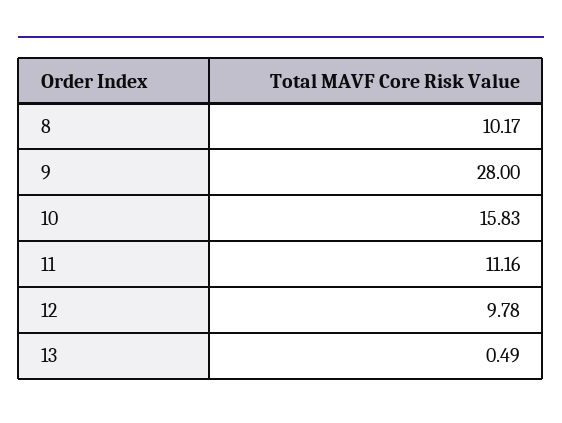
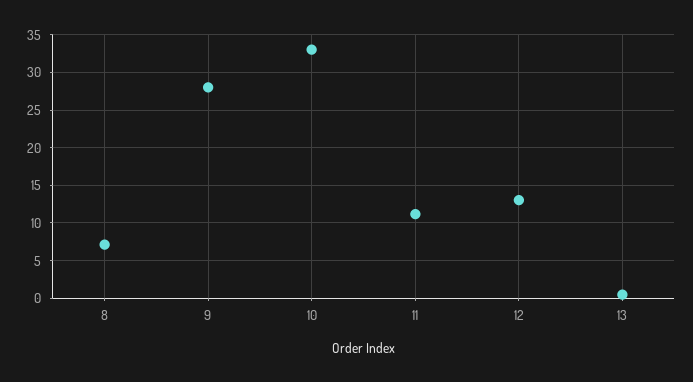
8: 10.17 -> 7
10: 15.83 -> 33
12: 9.78 -> 13

